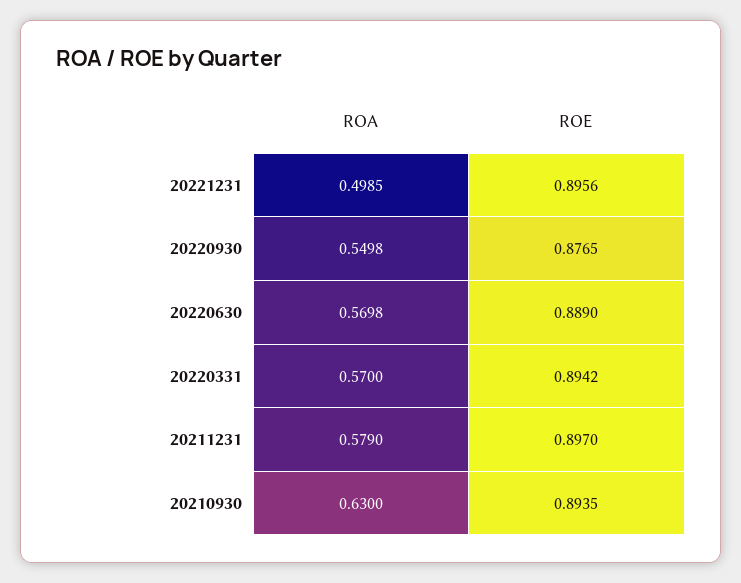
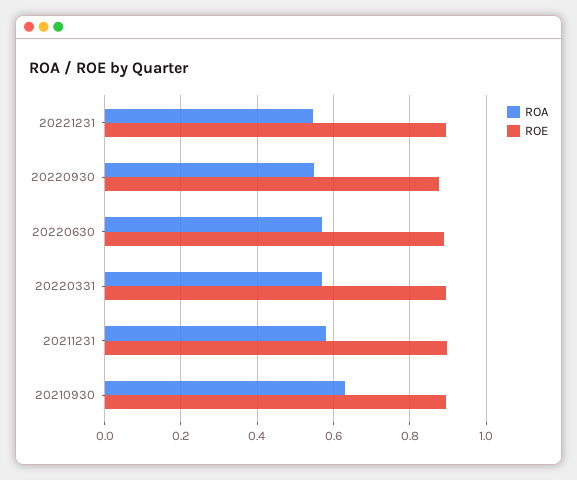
ROA, 20221231: 0.4985 -> 0.54

